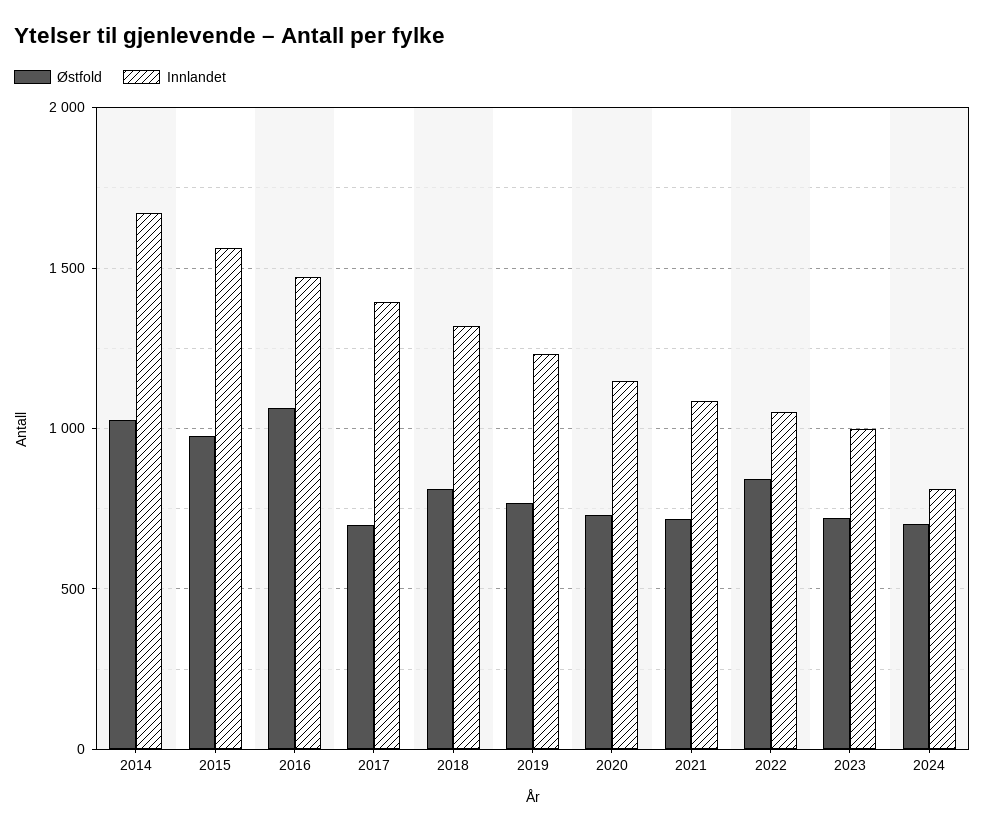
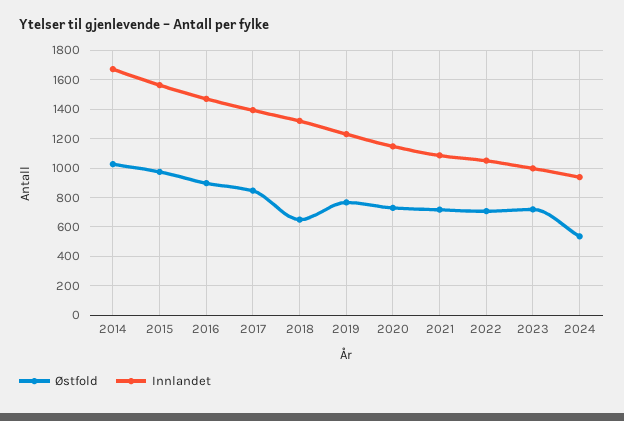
Østfold, 2016: 1050 -> 900
Østfold, 2017: 700 -> 850
Østfold, 2018: 800 -> 650
Østfold, 2022: 850 -> 700
Østfold, 2024: 700 -> 550
Innlandet, 2024: 800 -> 950

